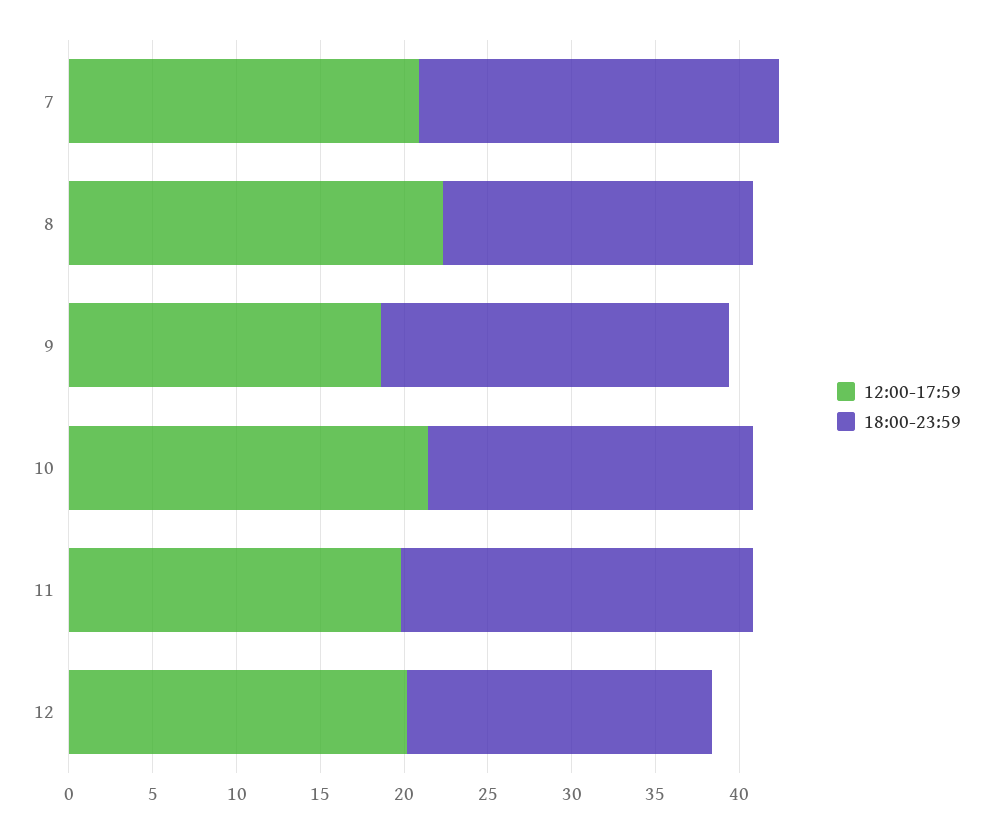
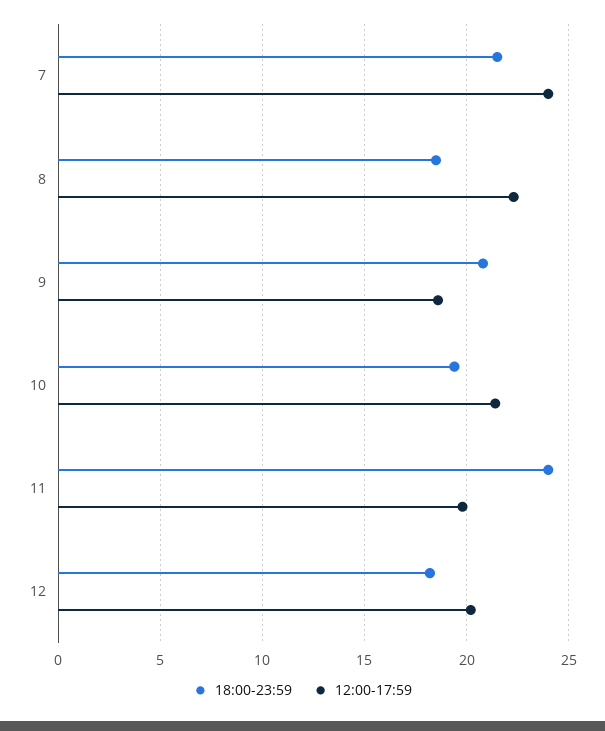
12:00-17:59, 7: 21 -> 24
18:00-23:59, 11: 21 -> 24

